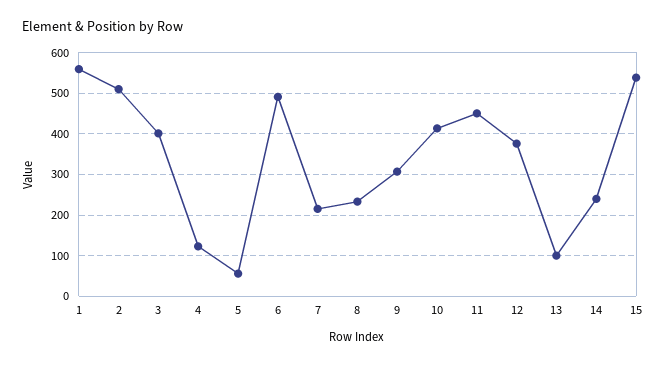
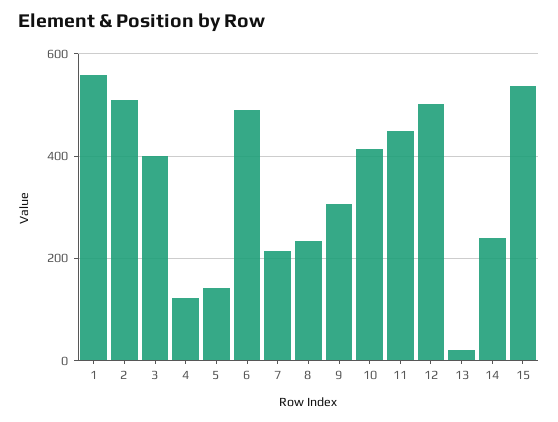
5: 60 -> 140
12: 380 -> 500
13: 100 -> 20

